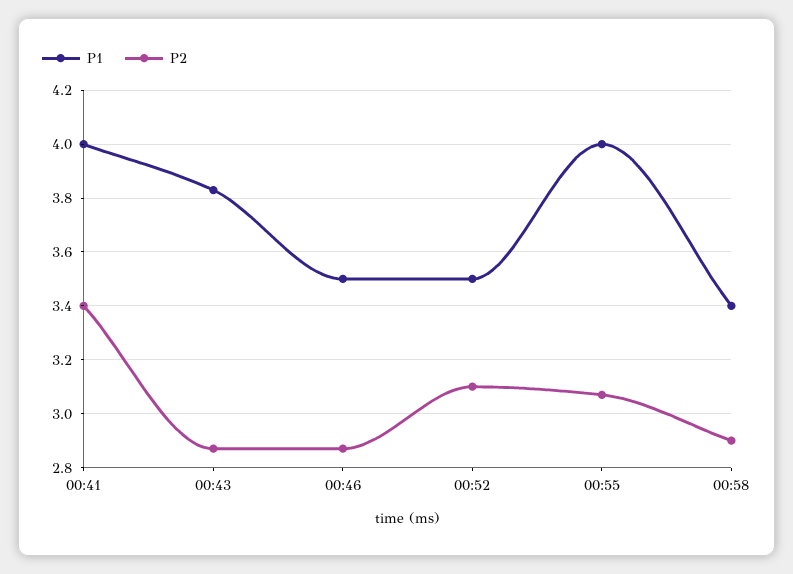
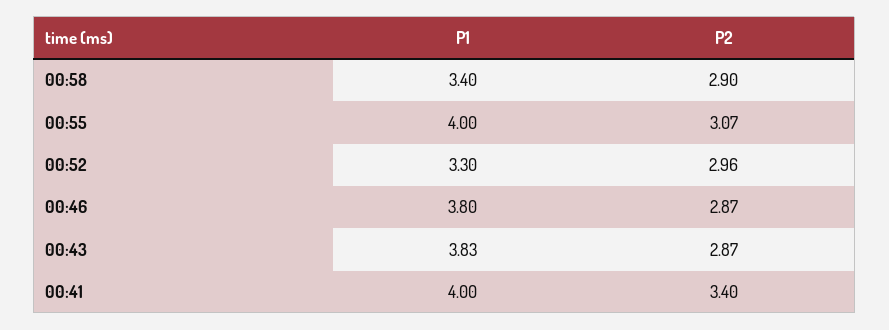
P1, 00:46: 3.5 -> 3.8
P1, 00:52: 3.5 -> 3.3
P2, 00:52: 3.1 -> 2.96

